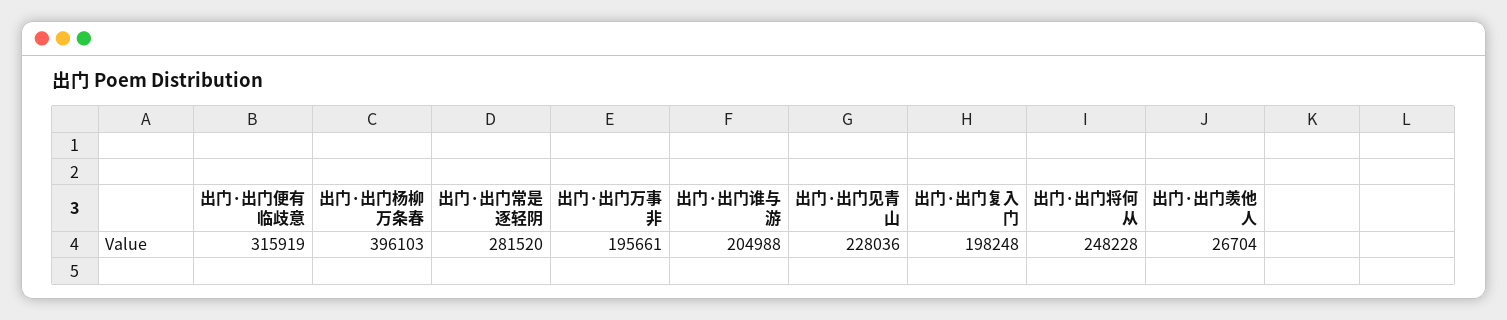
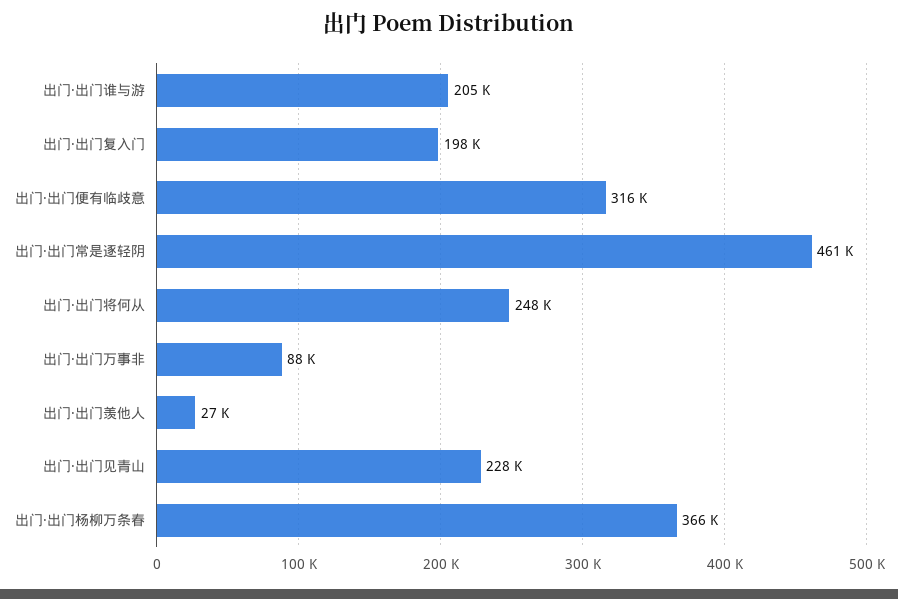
出门·出门杨柳万条春: 396103 -> 366000
出门·出门常是逐轻阴: 281520 -> 461000
出门·出门万事非: 195661 -> 88000

